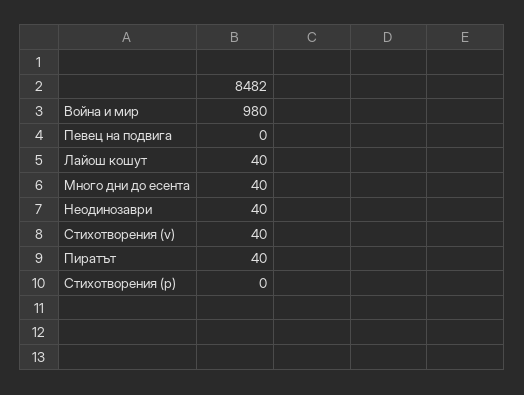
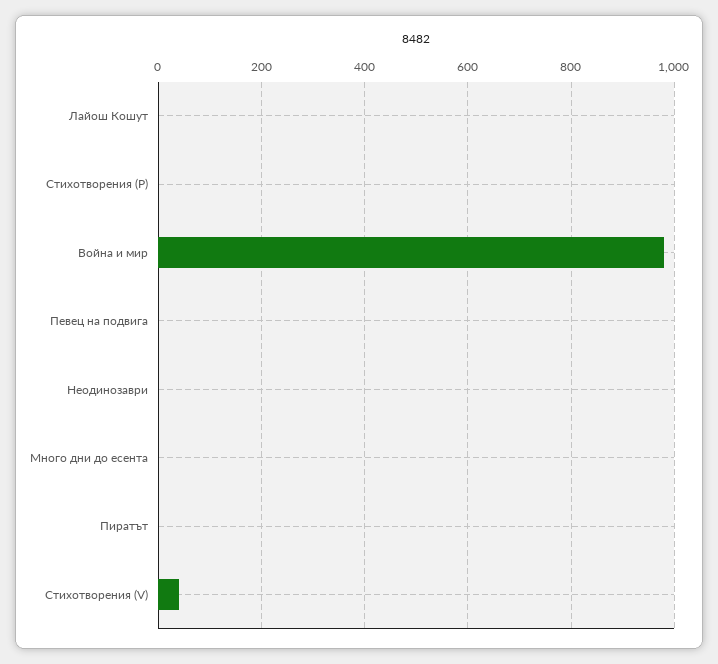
Лайош кошут: 40 -> 0
Много дни до есента: 40 -> 0
Неодинозаври: 40 -> 0
Пиратът: 40 -> 0

